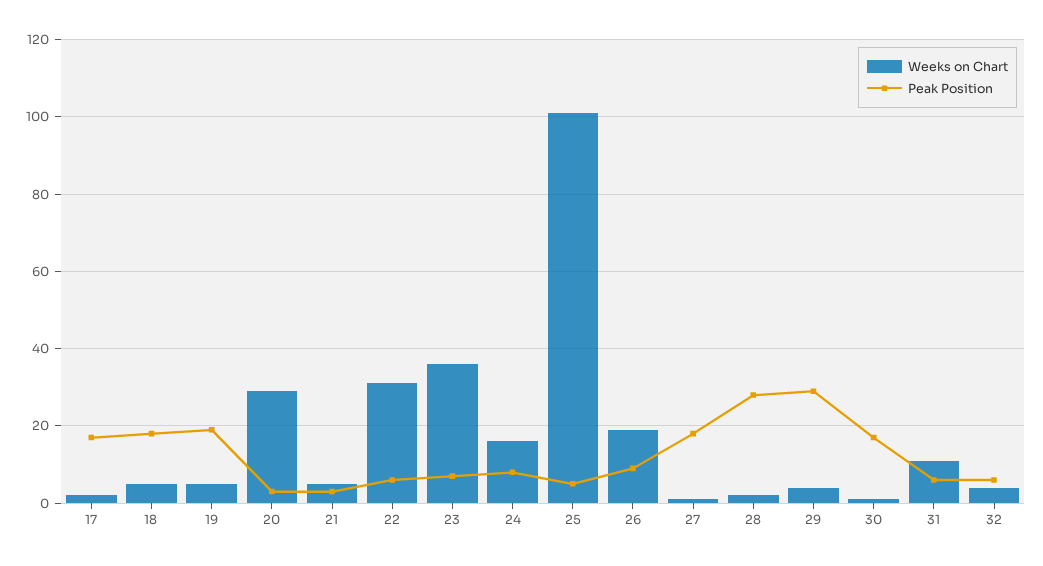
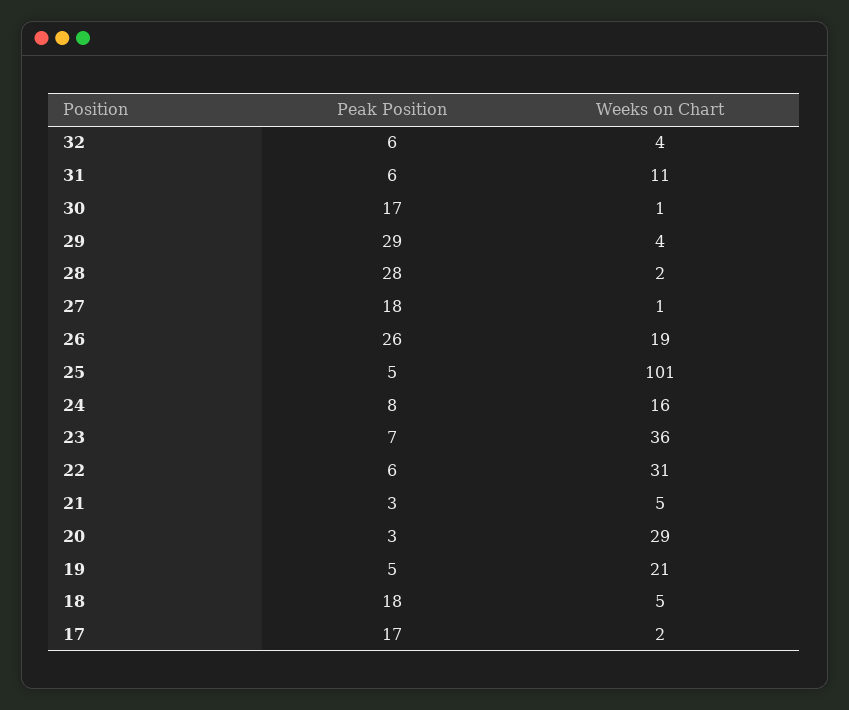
Weeks on Chart, 19: 5 -> 21
Peak Position, 19: 20 -> 5
Peak Position, 26: 10 -> 26

